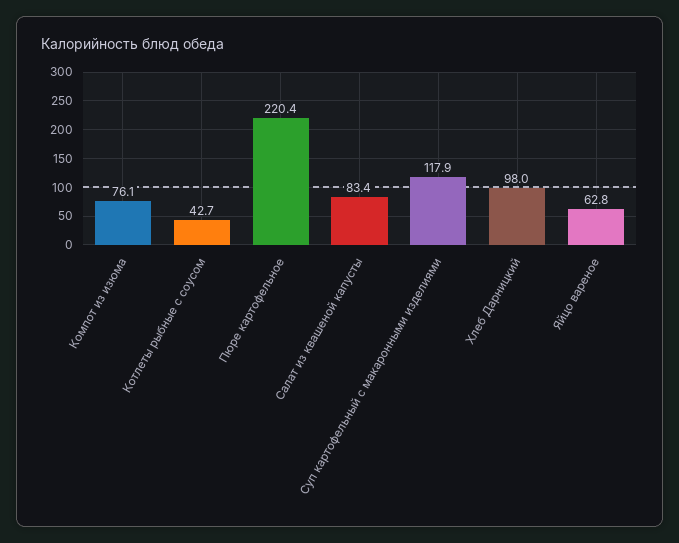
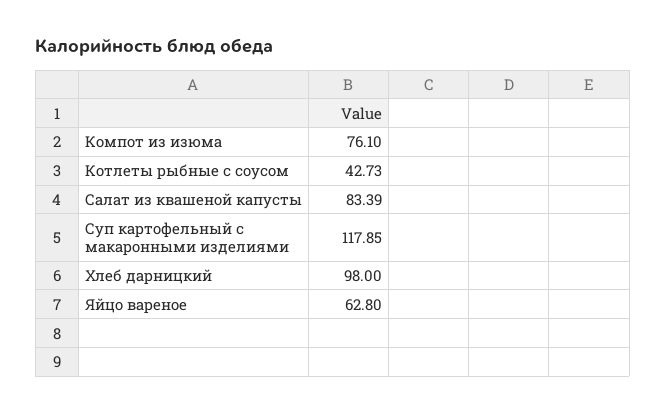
Пюре картофельное: 220.4 -> none

